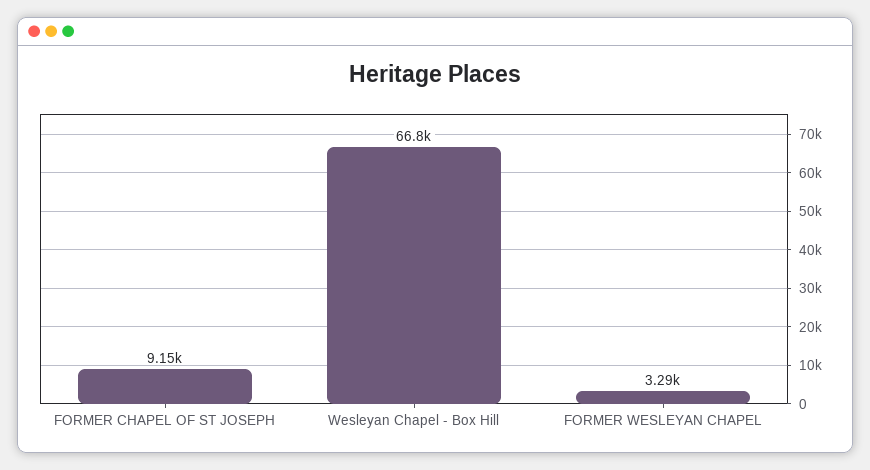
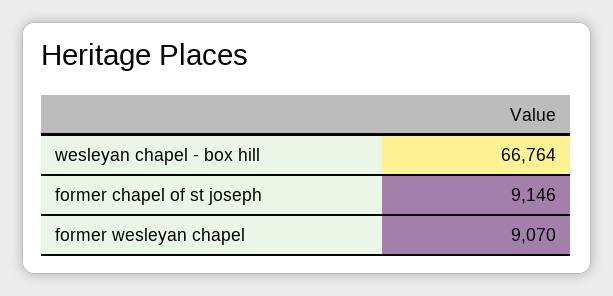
FORMER WESLEYAN CHAPEL: 3290 -> 9070

